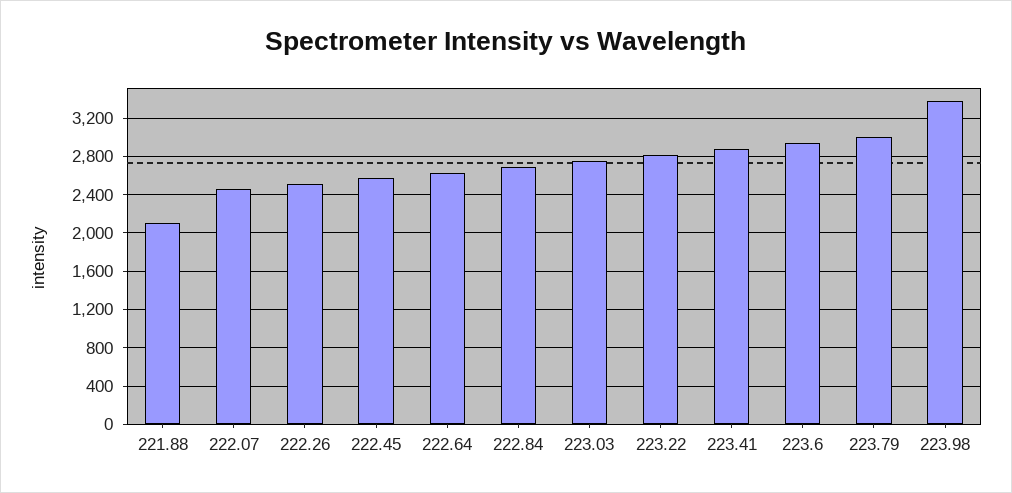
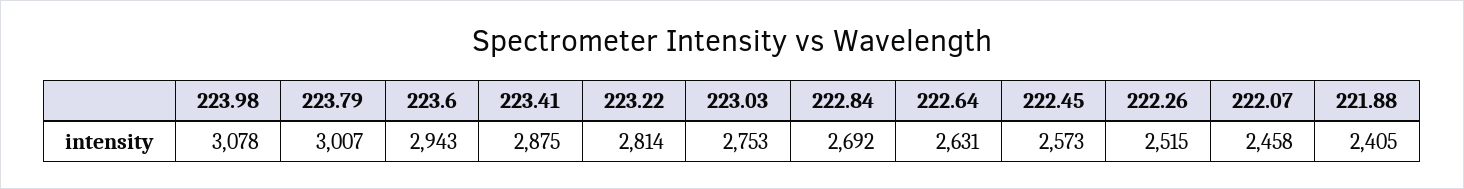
221.88: 2100 -> 2405
223.98: 3400 -> 3078

